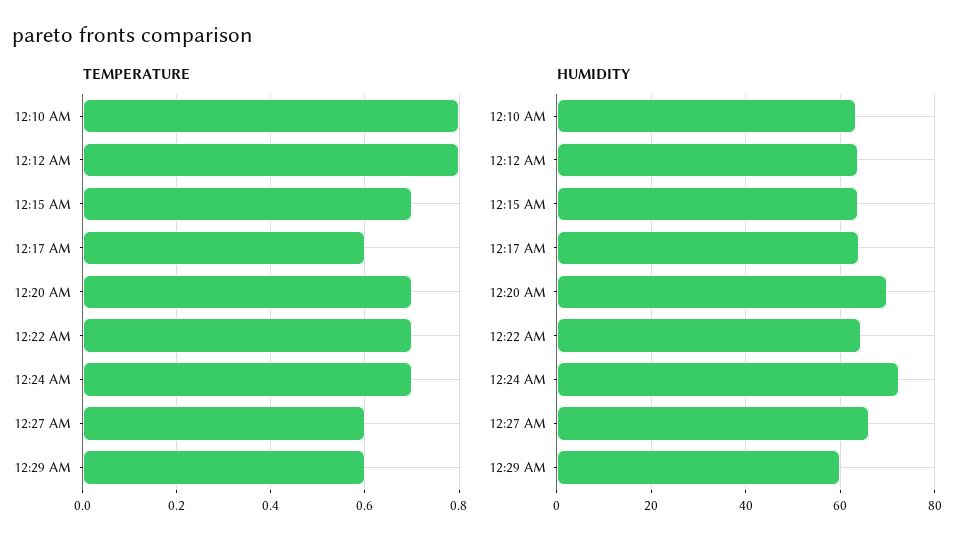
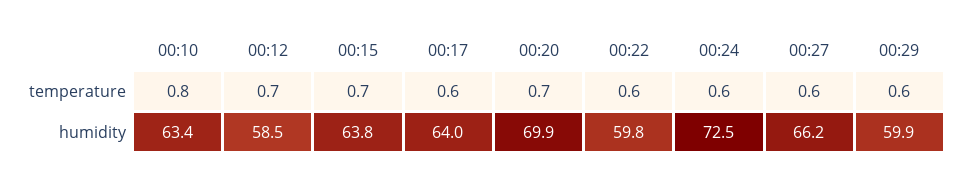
TEMPERATURE, 12:12 AM: 0.8 -> 0.7
TEMPERATURE, 12:22 AM: 0.7 -> 0.6
TEMPERATURE, 12:24 AM: 0.7 -> 0.6
HUMIDITY, 12:12 AM: 64 -> 58.5
HUMIDITY, 12:22 AM: 64 -> 59.8

